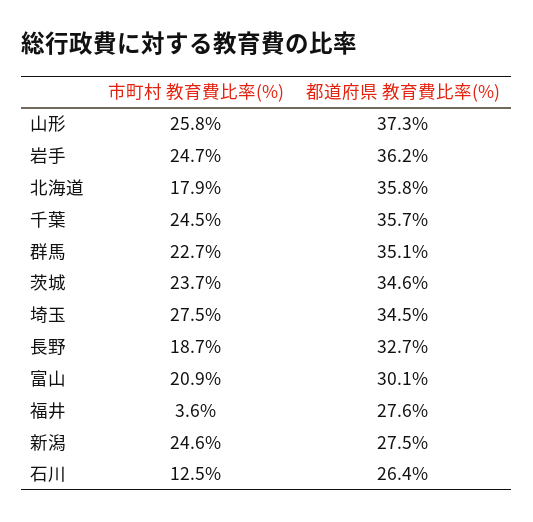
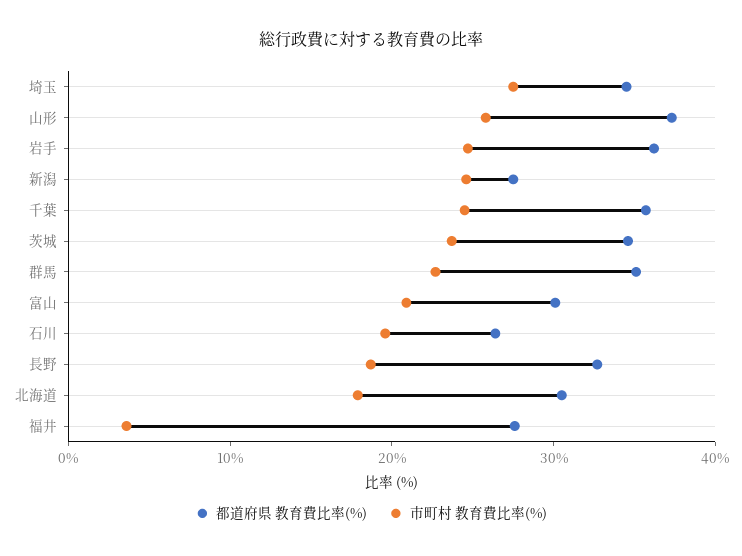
都道府県 教育費比率(%), 北海道: 35.8 -> 30
市町村 教育費比率(%), 石川: 12.5 -> 20

